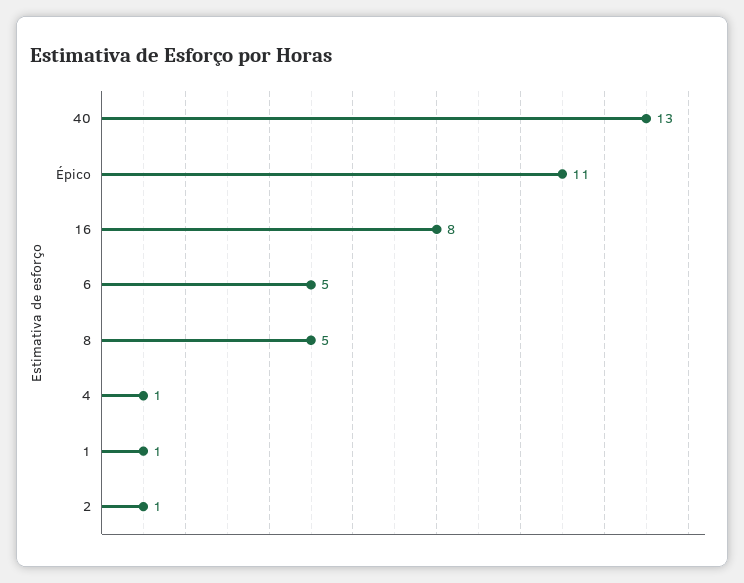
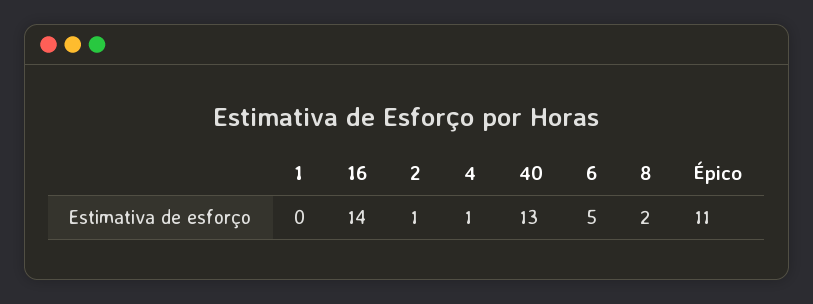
16: 8 -> 14
8: 5 -> 2
1: 1 -> 0

